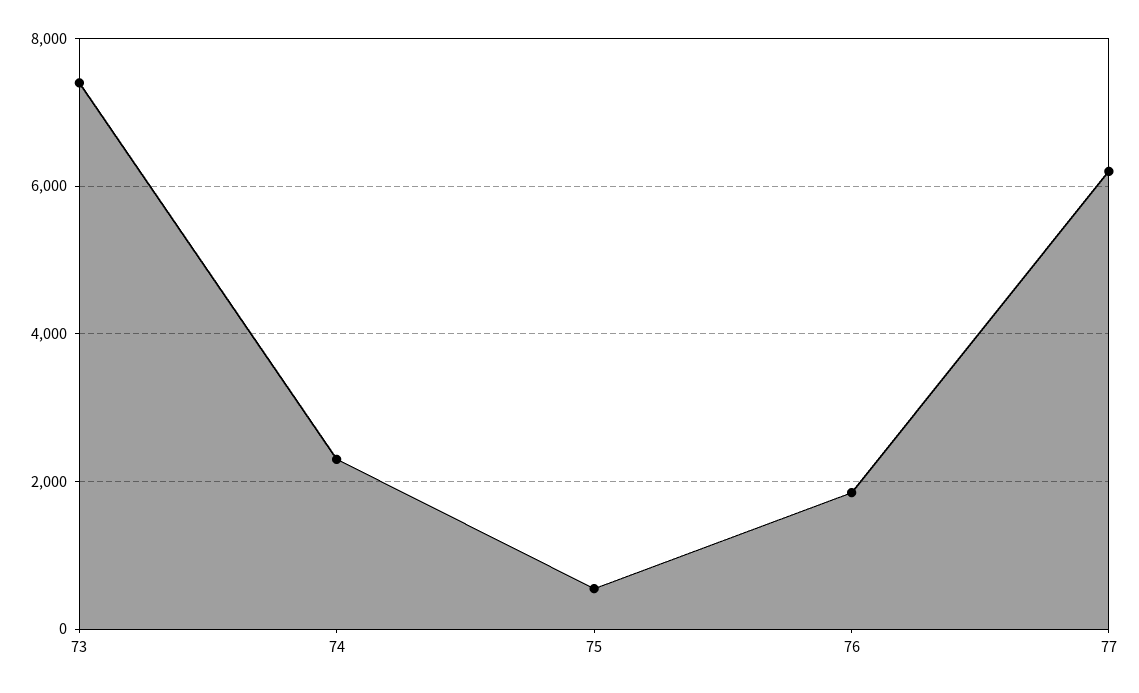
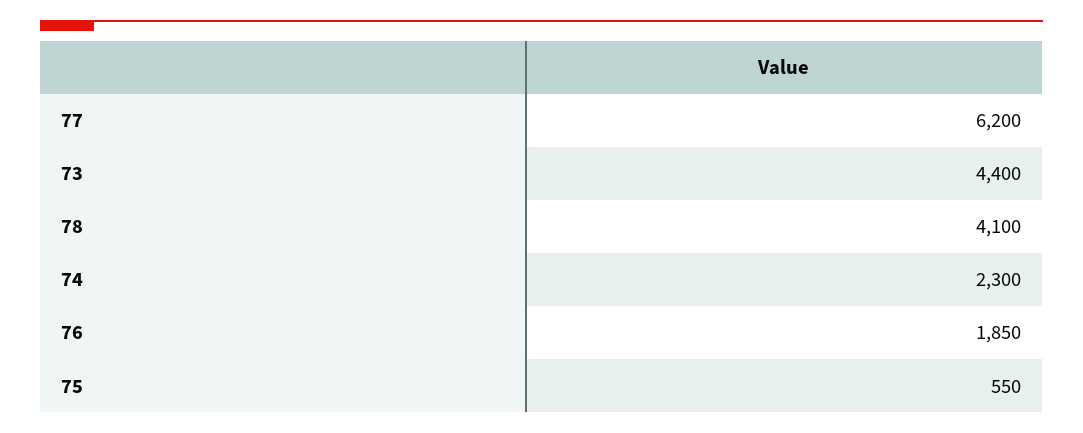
73: 7400 -> 4400
78: none -> 4100

